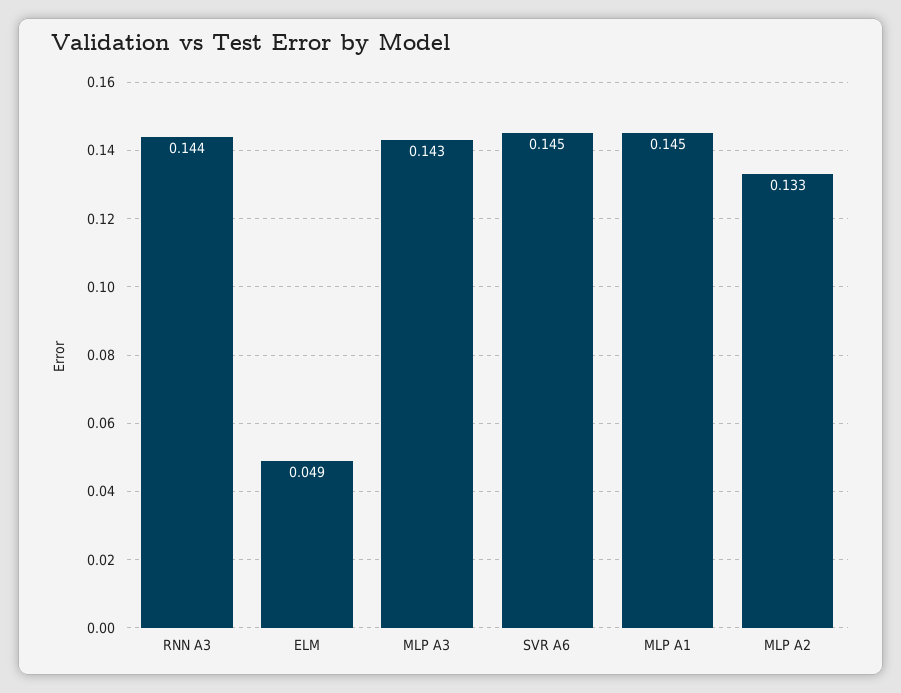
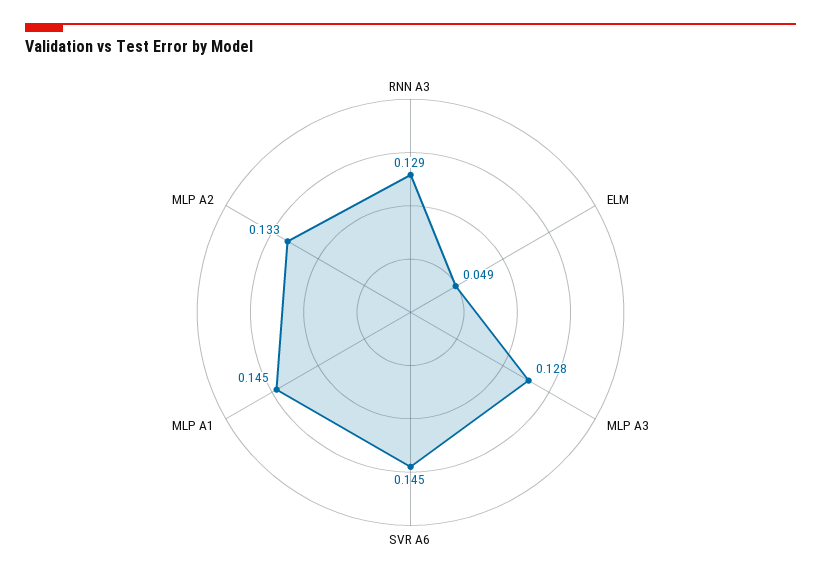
RNN A3: 0.144 -> 0.129
MLP A3: 0.143 -> 0.128

